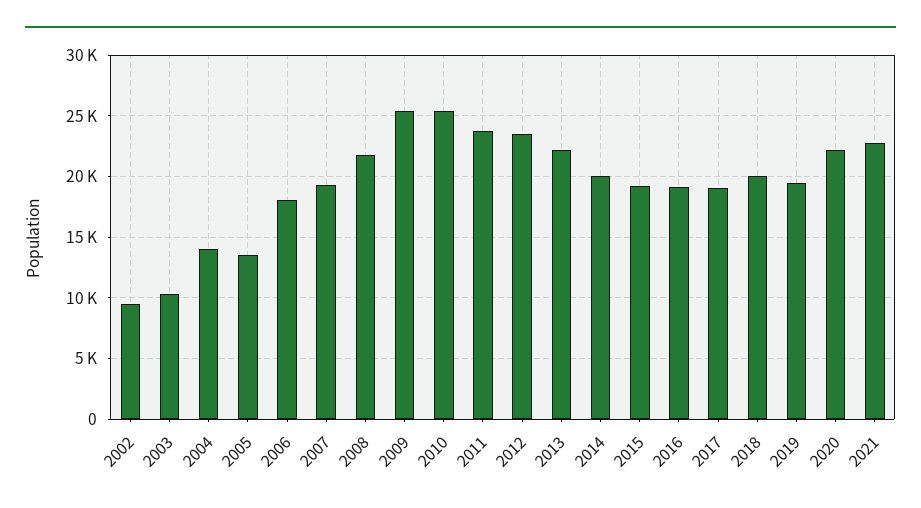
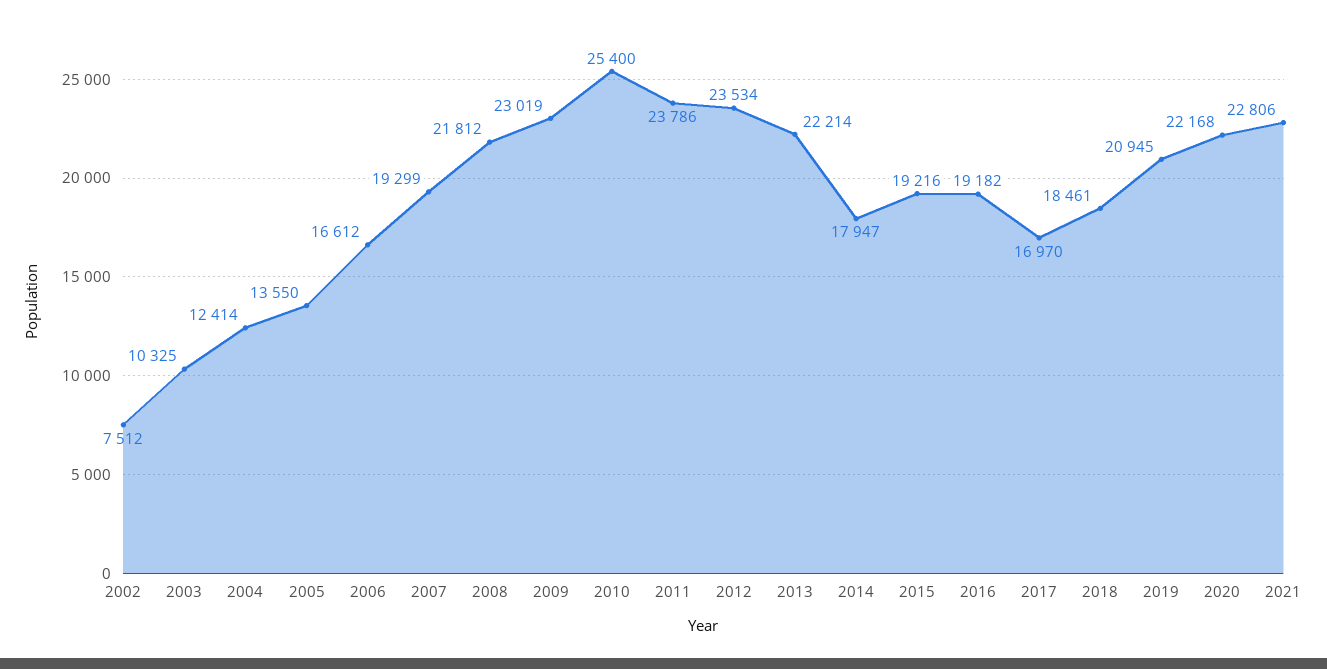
2002: 9500 -> 7512
2004: 14000 -> 12414
2006: 18000 -> 16612
2009: 25500 -> 23019
2014: 20000 -> 17947
2017: 19000 -> 16970
2018: 20000 -> 18461
2019: 19500 -> 20945

